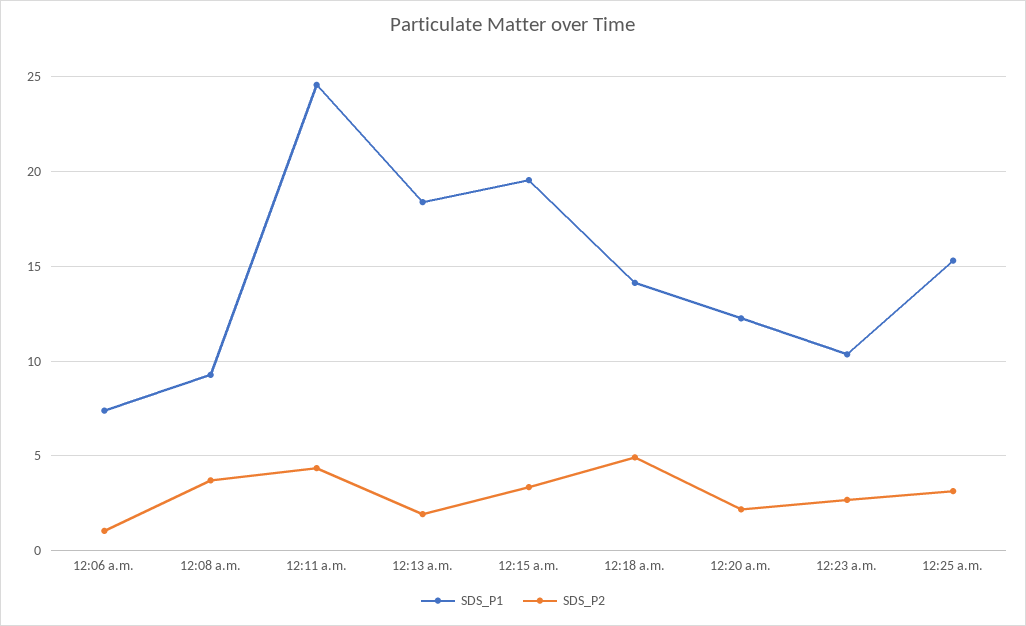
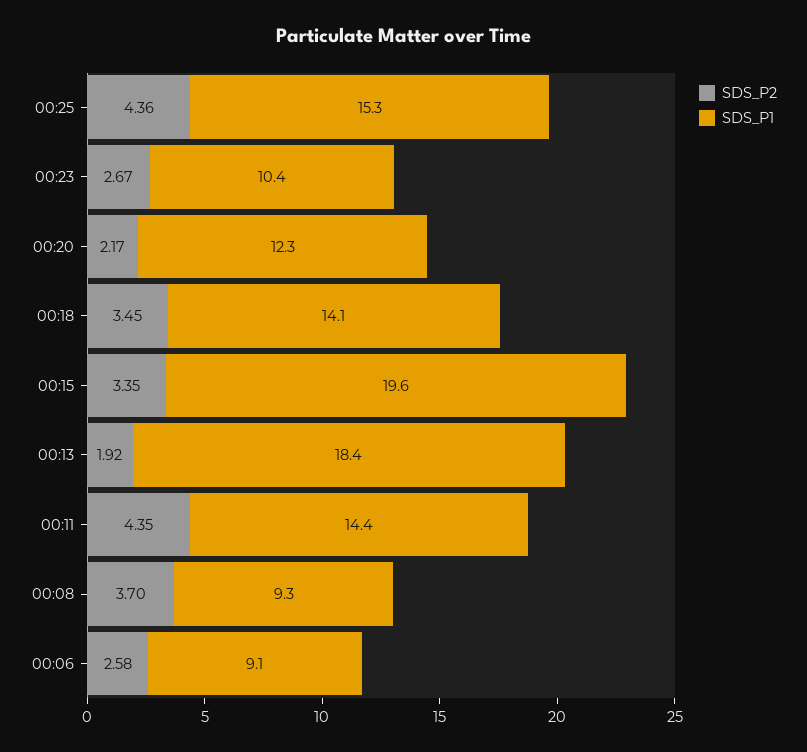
SDS_P1, 12:06 a.m.: 7.5 -> 9.1
SDS_P2, 12:06 a.m.: 1 -> 2.58
SDS_P1, 12:11 a.m.: 24.5 -> 14.4
SDS_P2, 12:18 a.m.: 5 -> 3.45
SDS_P2, 12:25 a.m.: 3 -> 4.36

